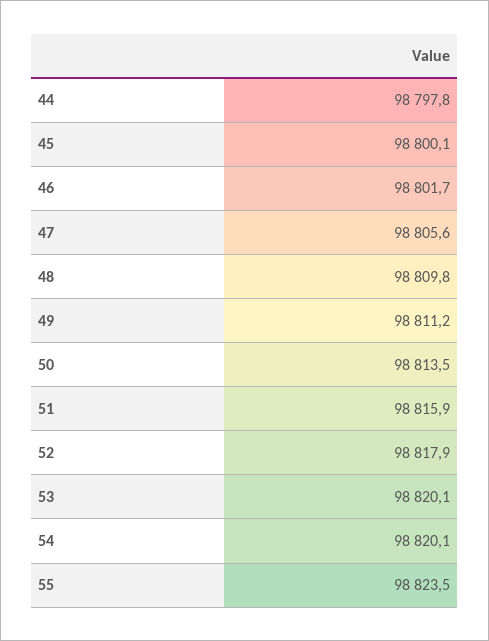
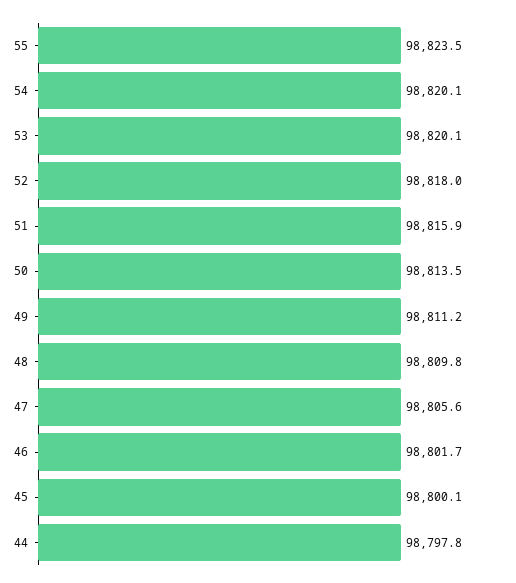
52: 98817.9 -> 98818

